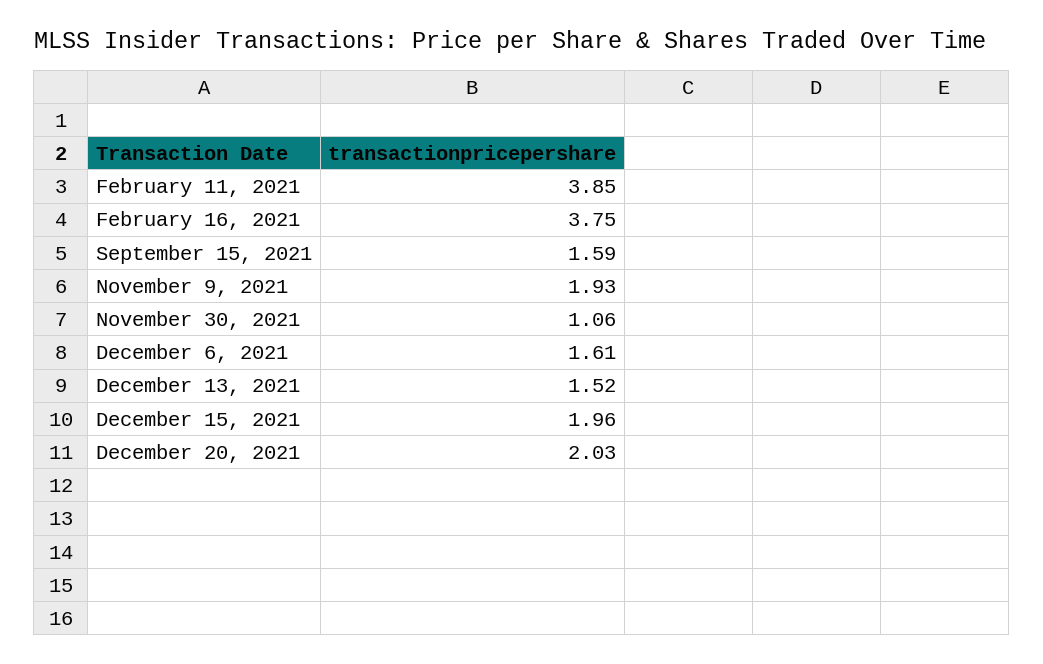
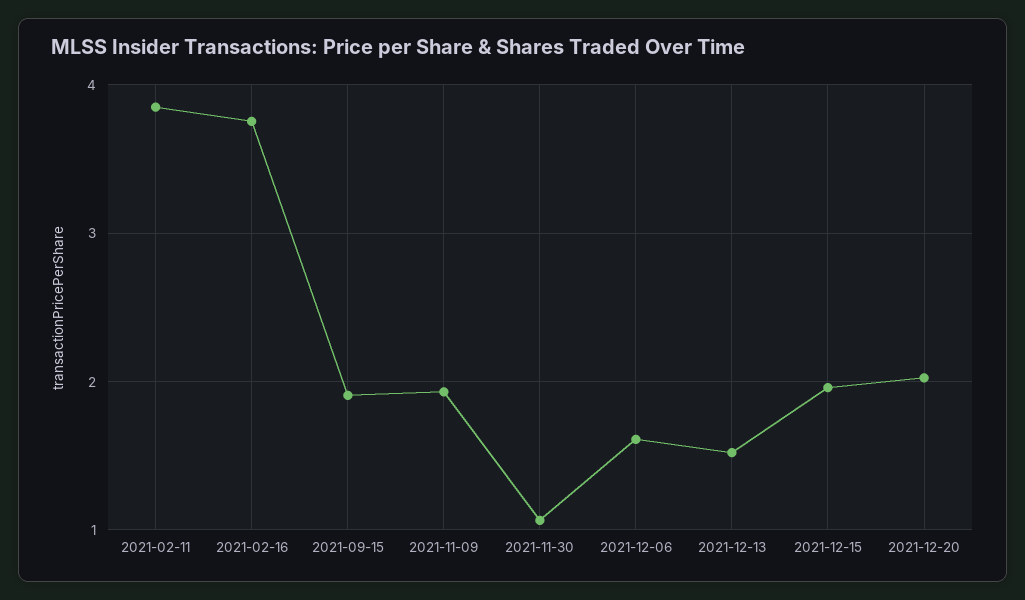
September 15, 2021: 1.59 -> 1.9

